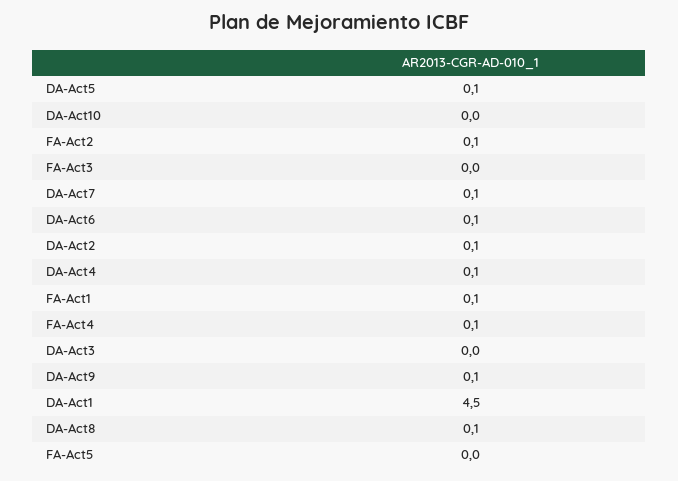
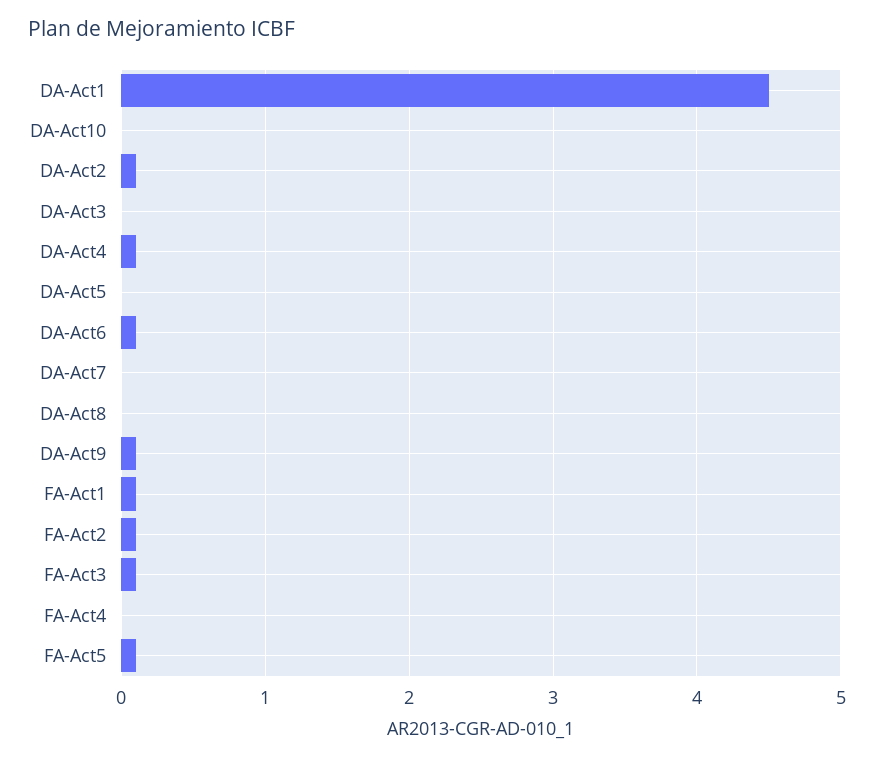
DA-Act5: 0.1 -> 0
FA-Act3: 0 -> 0.1
DA-Act7: 0.1 -> 0
FA-Act4: 0.1 -> 0
DA-Act8: 0.1 -> 0
FA-Act5: 0 -> 0.1

